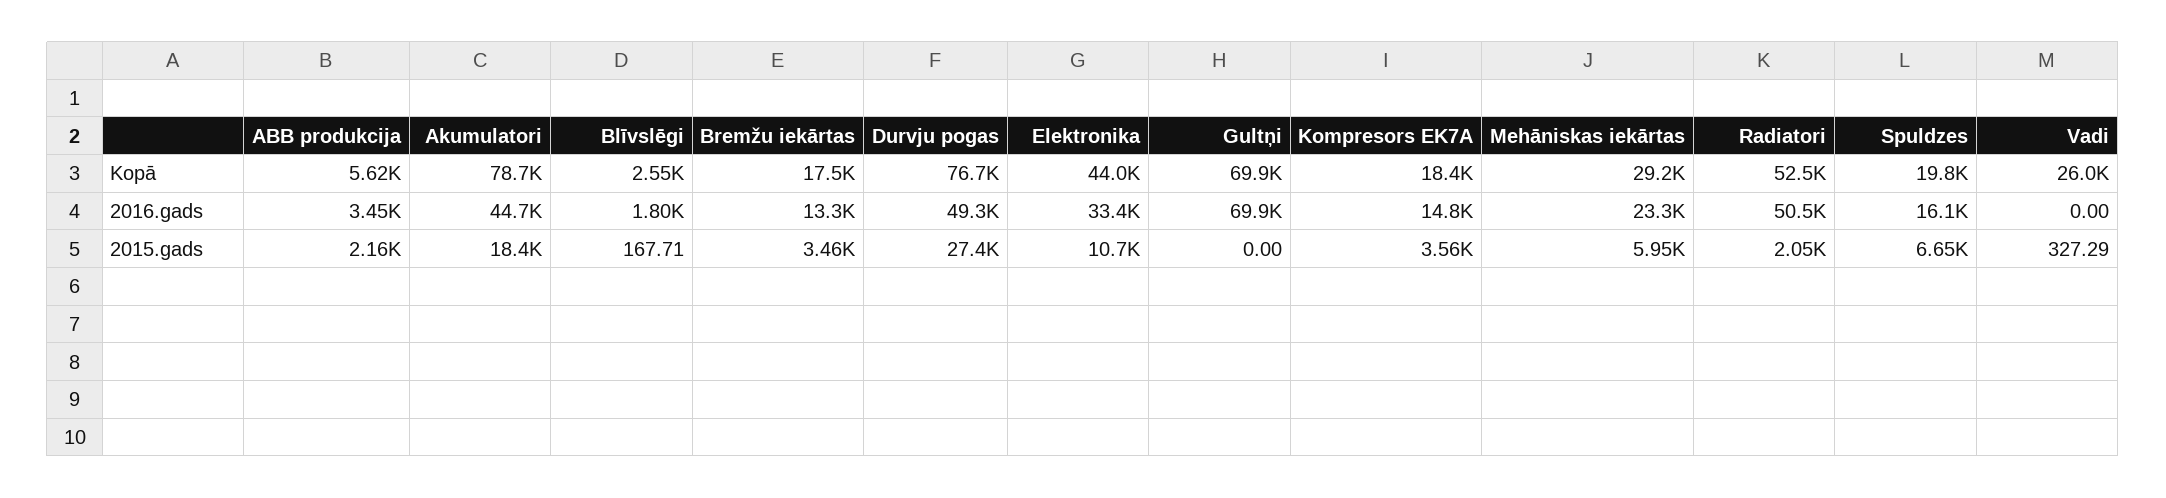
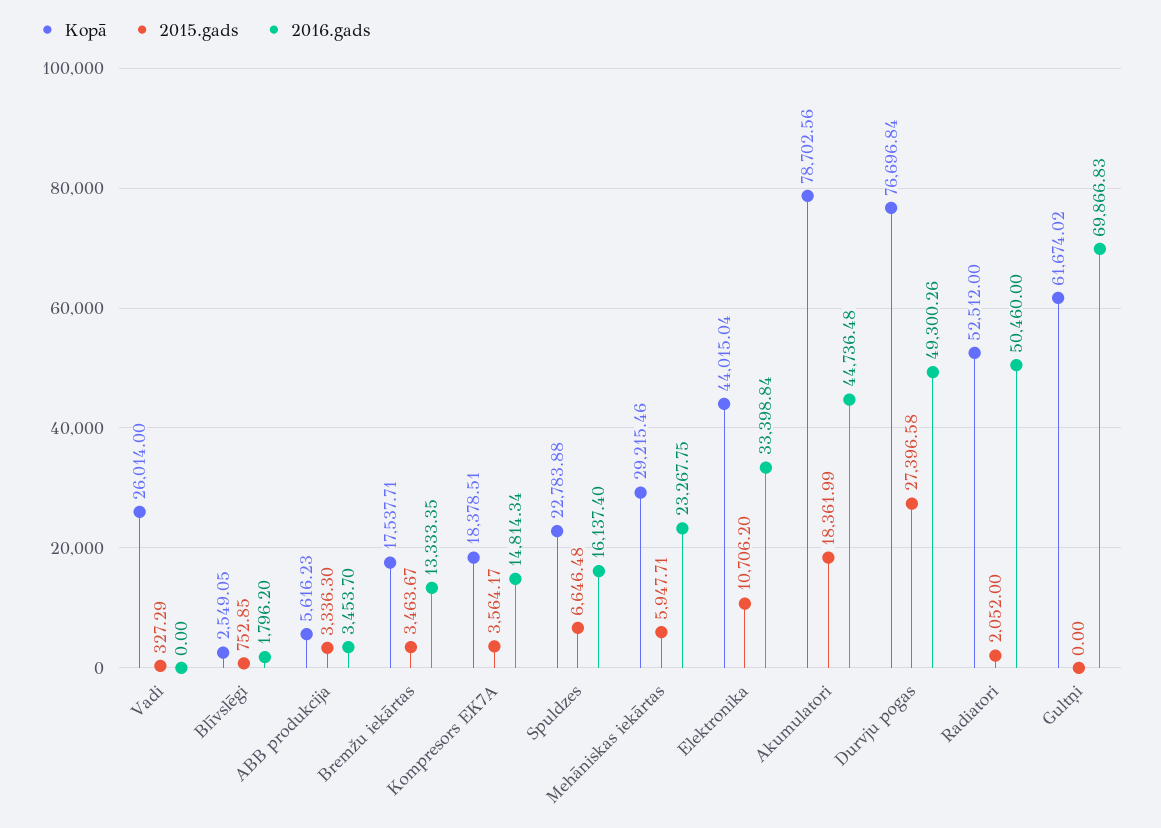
Kopā, Gultņi: 69900 -> 61674.02
Kopā, Spuldzes: 19800 -> 22783.88
2015.gads, ABB produkcija: 2160 -> 3336.3
2015.gads, Blīvslēgi: 167.71 -> 752.85

